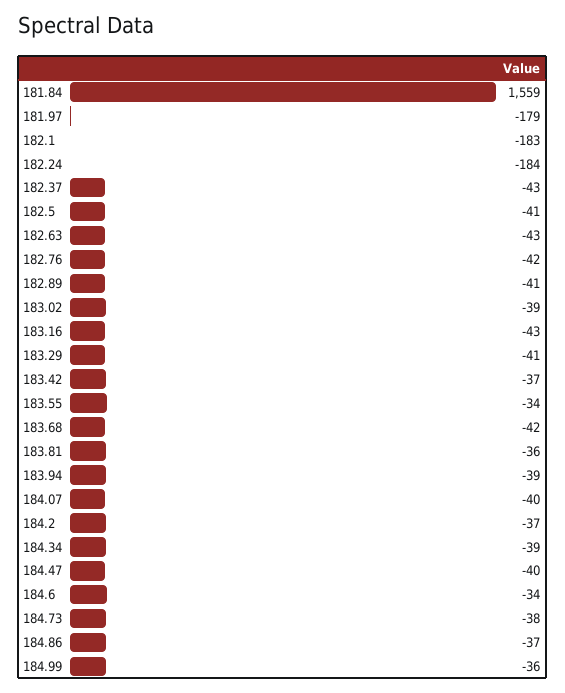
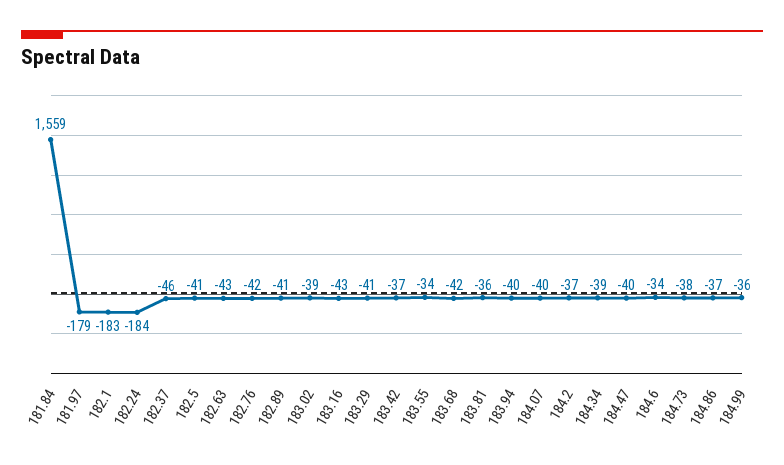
182.37: -43 -> -46
183.94: -39 -> -40

